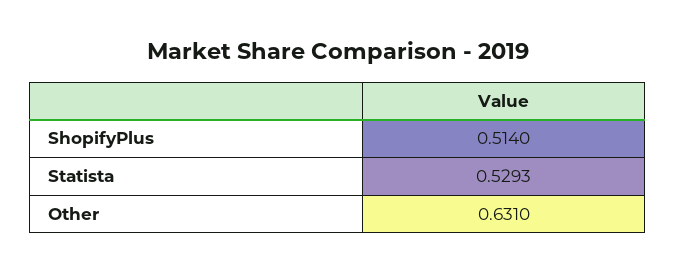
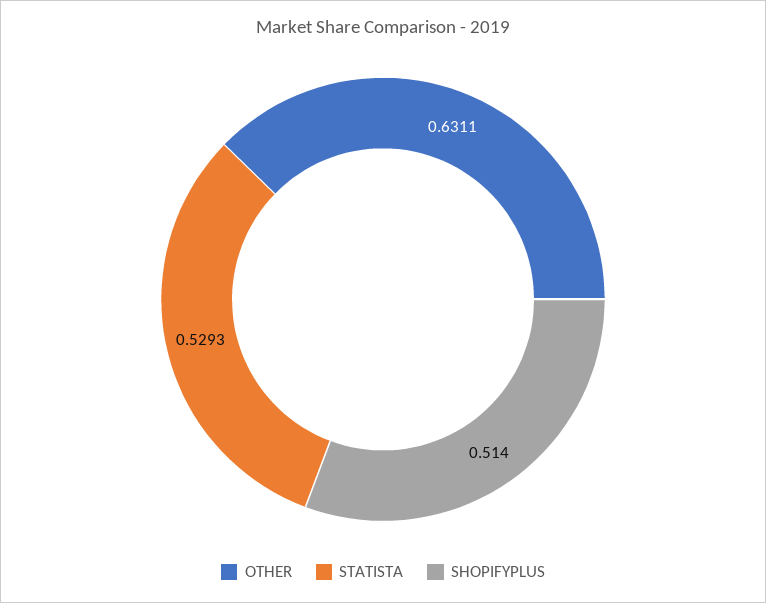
Other: 0.631 -> 0.6311

